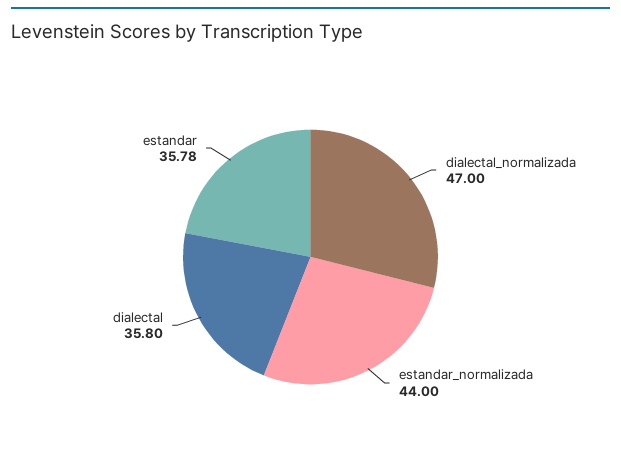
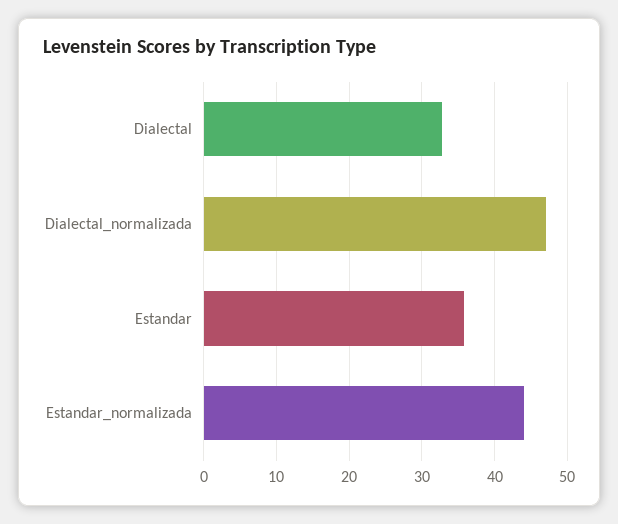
dialectal: 35.8 -> 33

